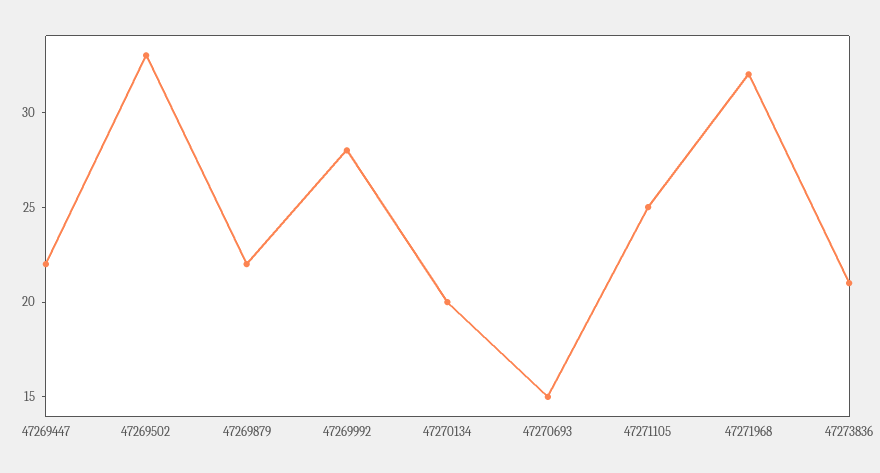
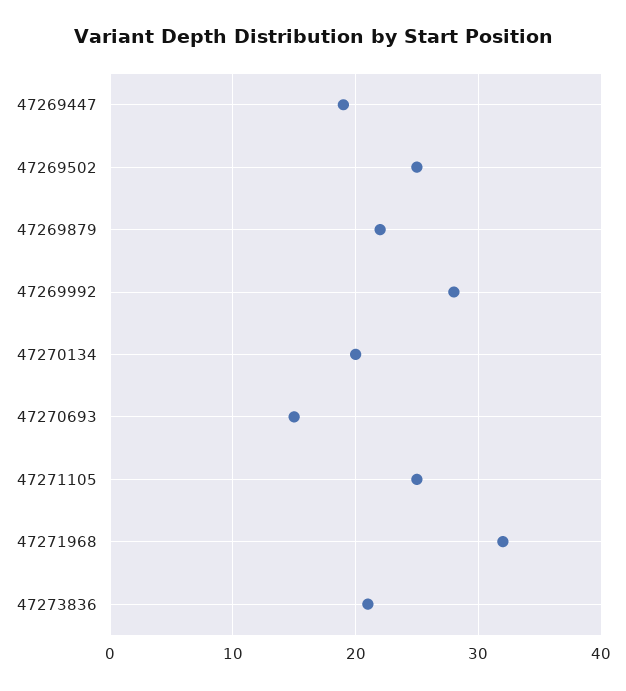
47269447: 22 -> 19
47269502: 33 -> 25

